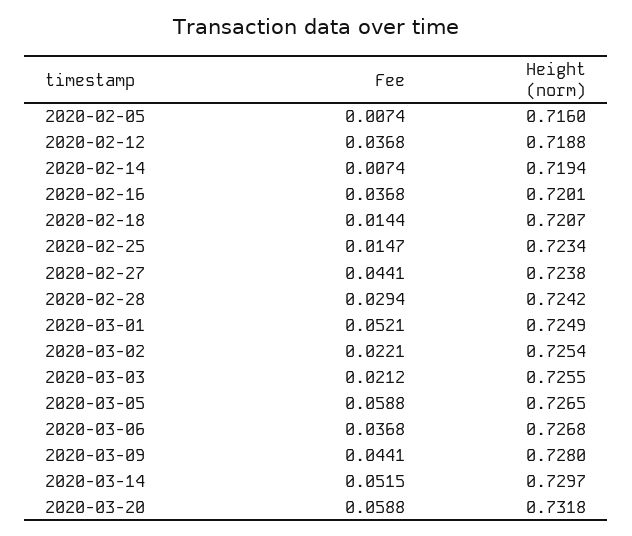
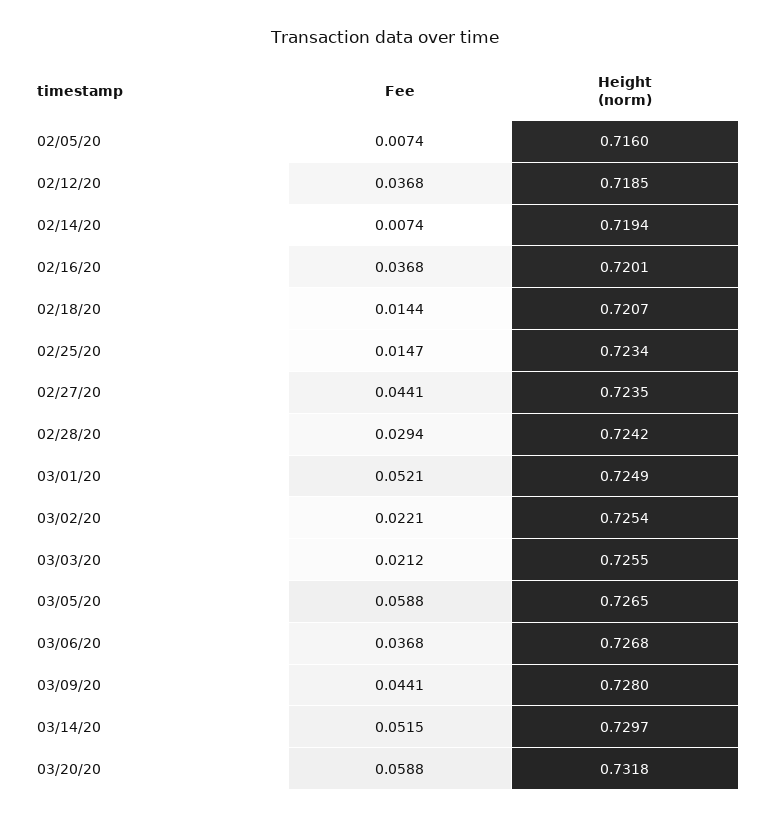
Height (norm), 2020-02-12: 0.7188 -> 0.7185
Height (norm), 2020-02-27: 0.7238 -> 0.7235

